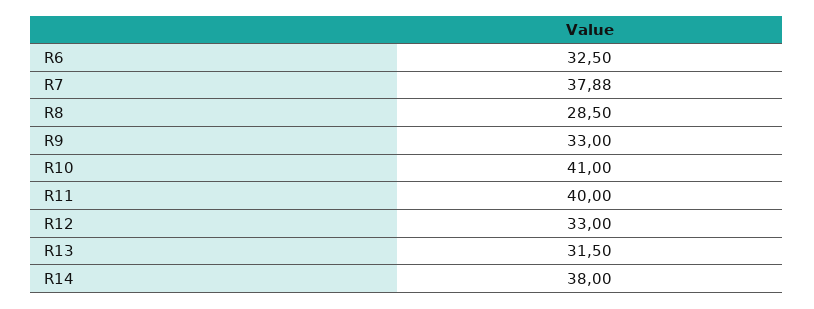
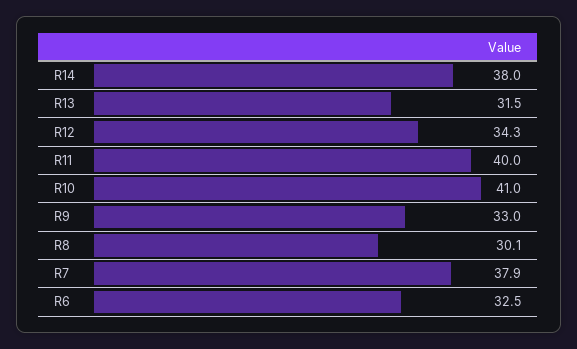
R8: 28.5 -> 30.1
R12: 33 -> 34.3

